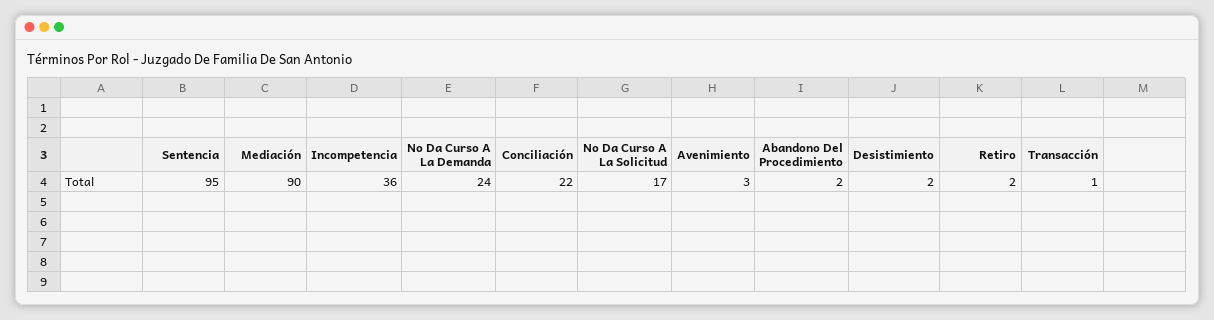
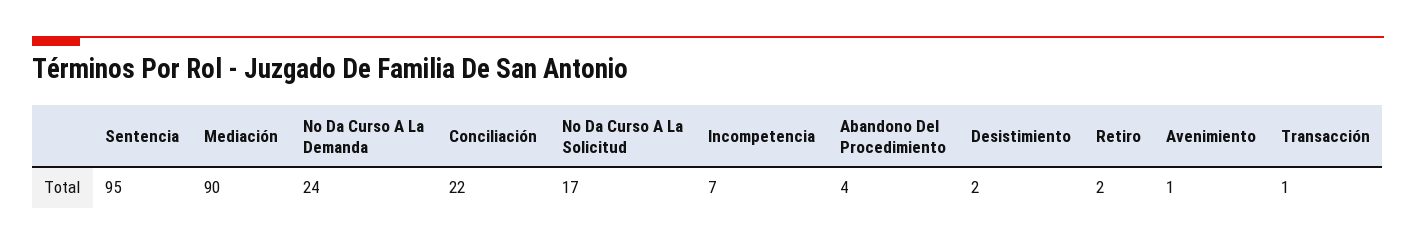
Incompetencia: 36 -> 7
Avenimiento: 3 -> 1
Abandono Del Procedimiento: 2 -> 4

